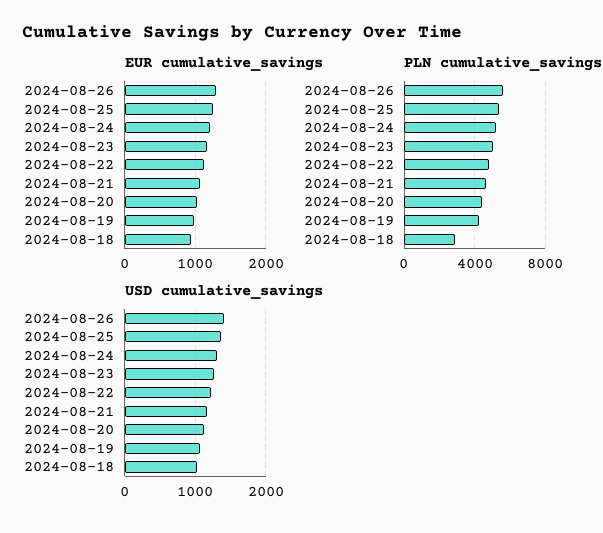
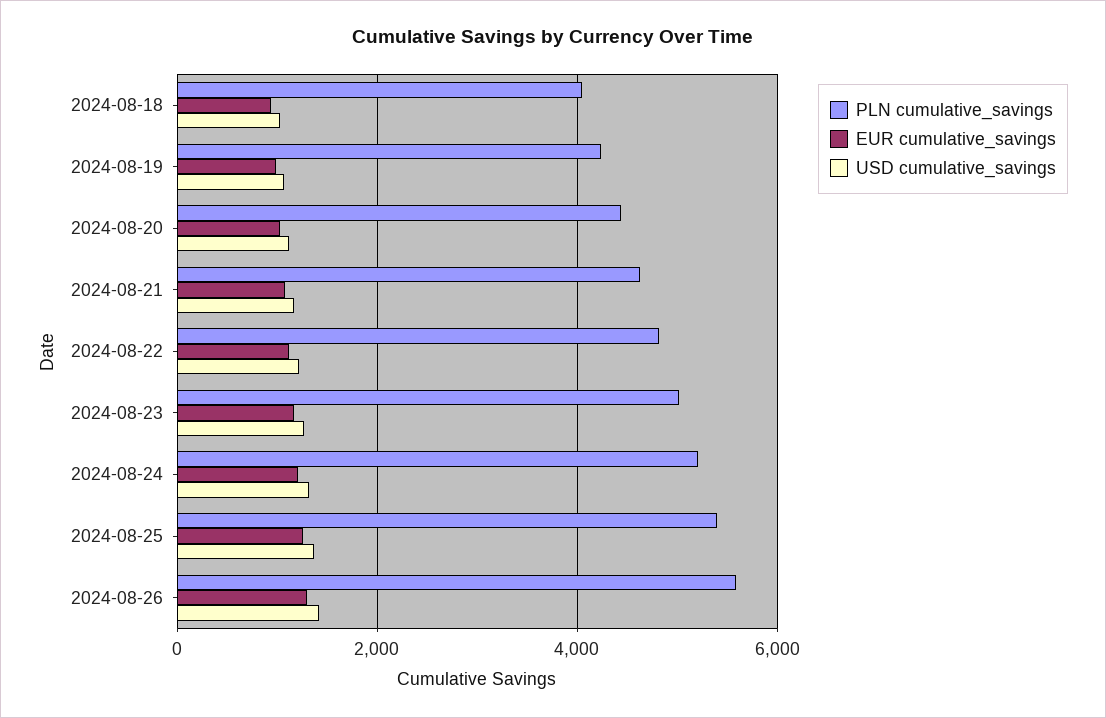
PLN cumulative_savings, 2024-08-18: 3000 -> 4000

